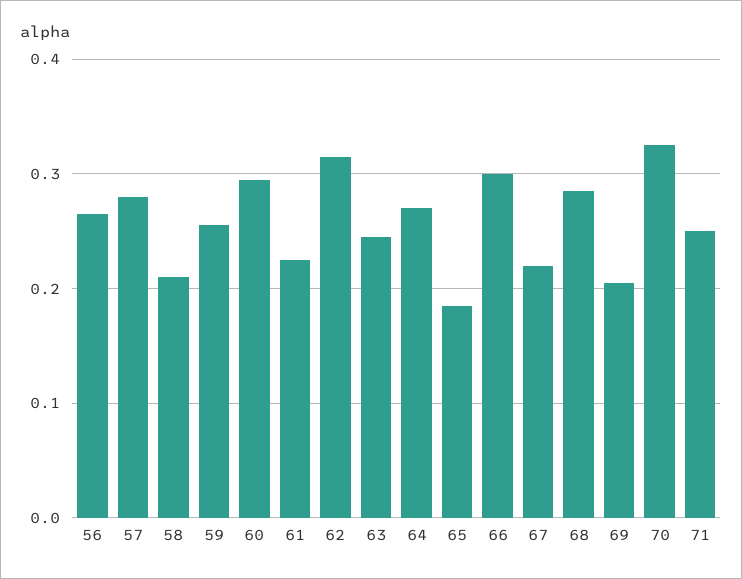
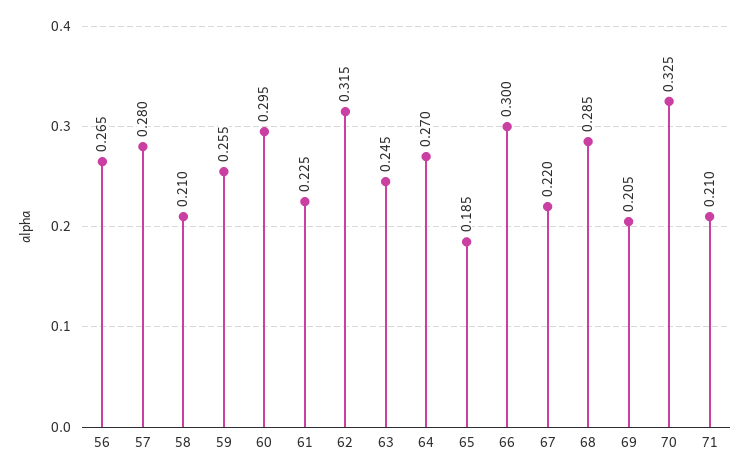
71: 0.25 -> 0.21

